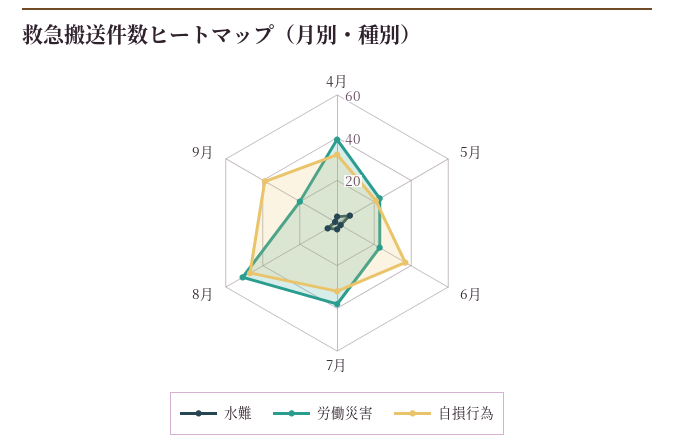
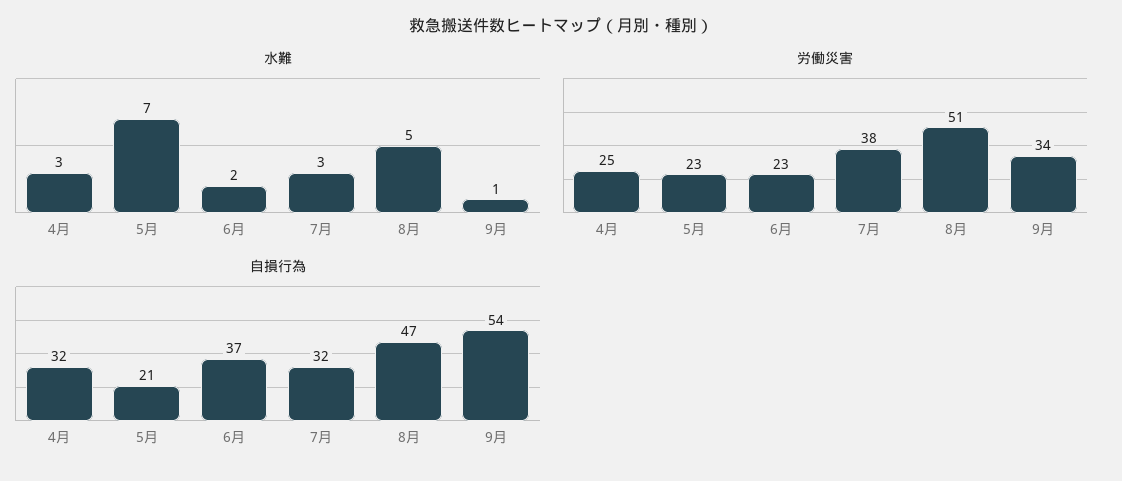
労働災害, 4月: 40 -> 25
労働災害, 9月: 20 -> 34
自損行為, 9月: 40 -> 54

